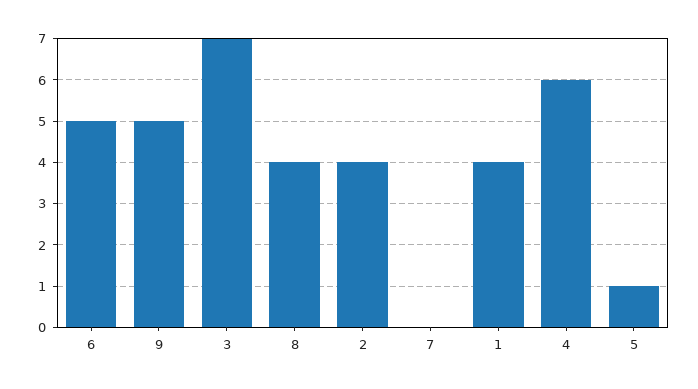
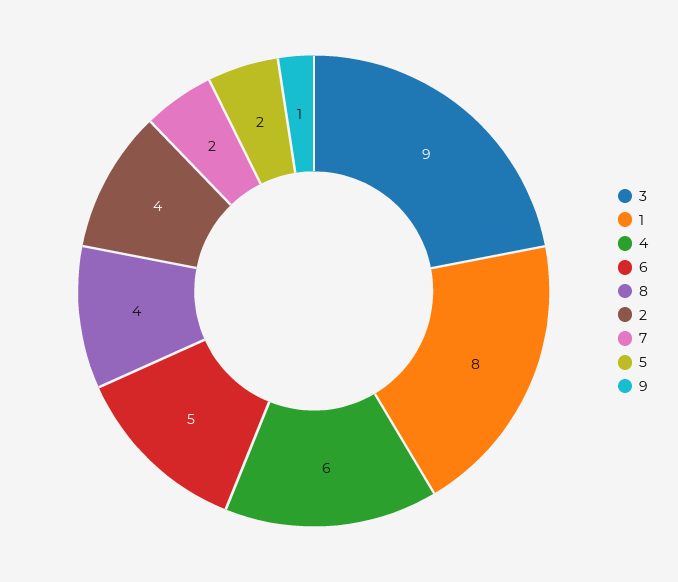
9: 5 -> 1
3: 7 -> 9
7: 0 -> 2
1: 4 -> 8
5: 1 -> 2

